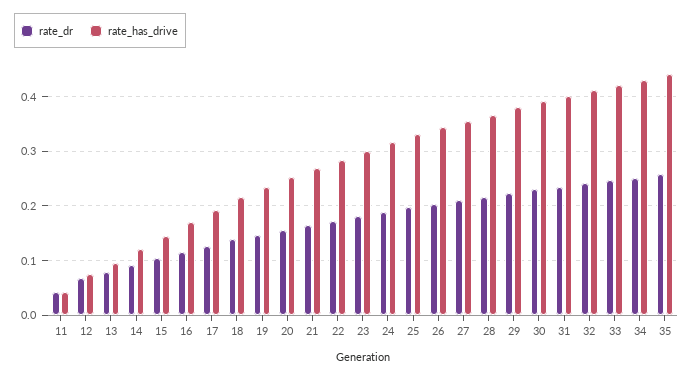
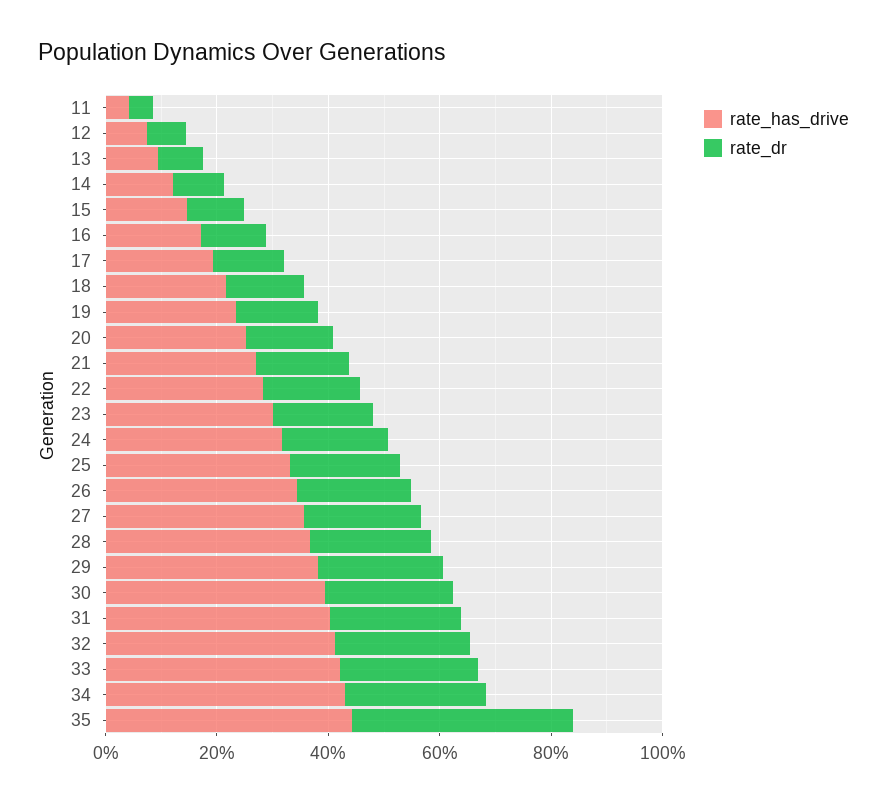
rate_dr, 35: 0.26 -> 0.4

